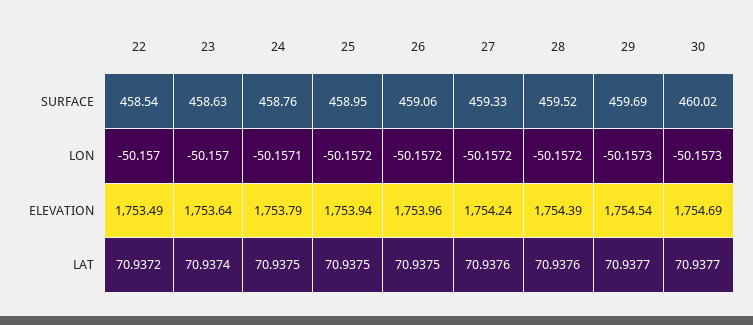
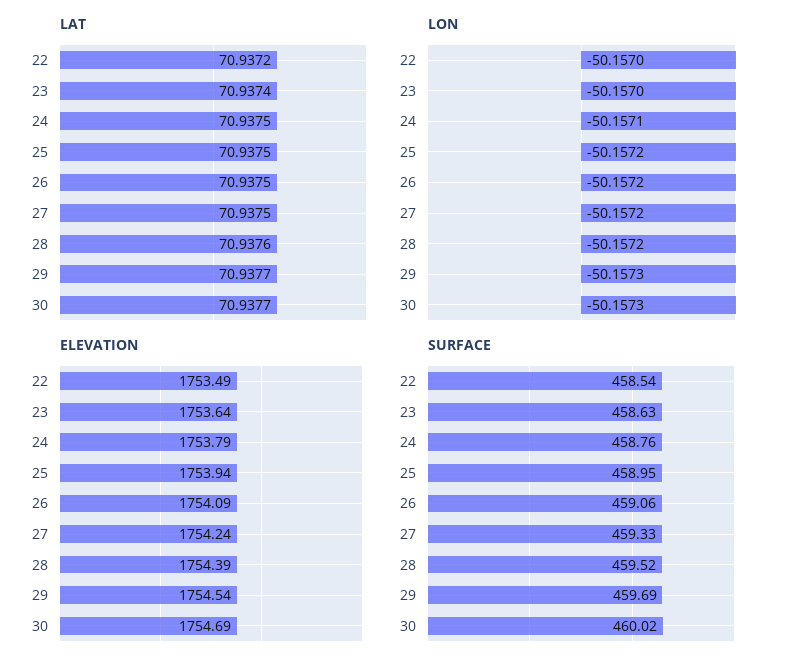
ELEVATION, 26: 1753.96 -> 1754.09
LAT, 27: 70.9376 -> 70.9375

